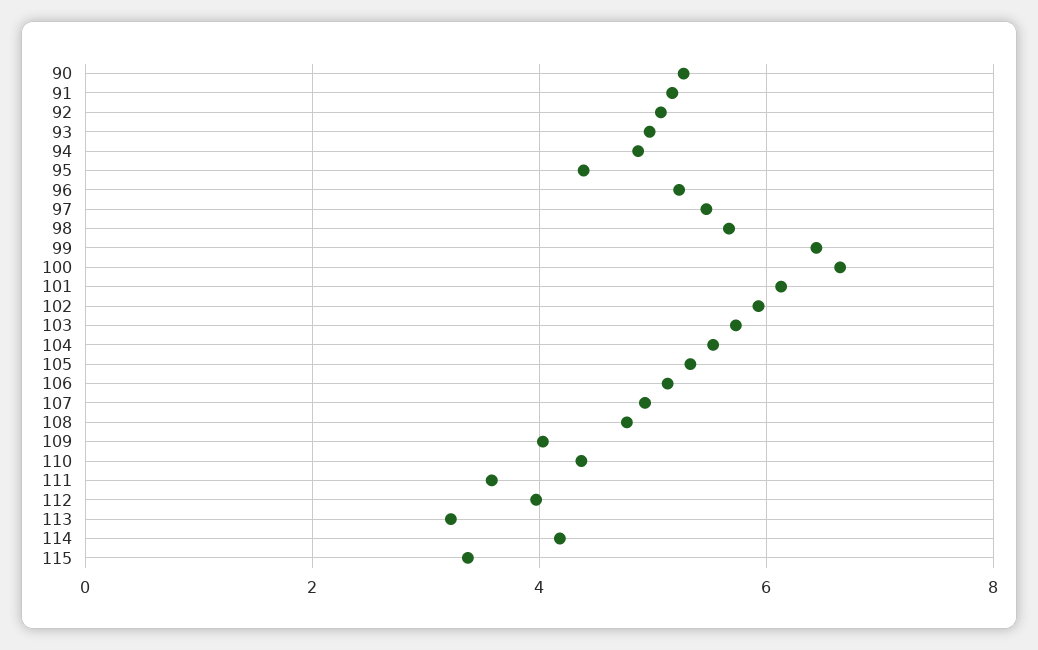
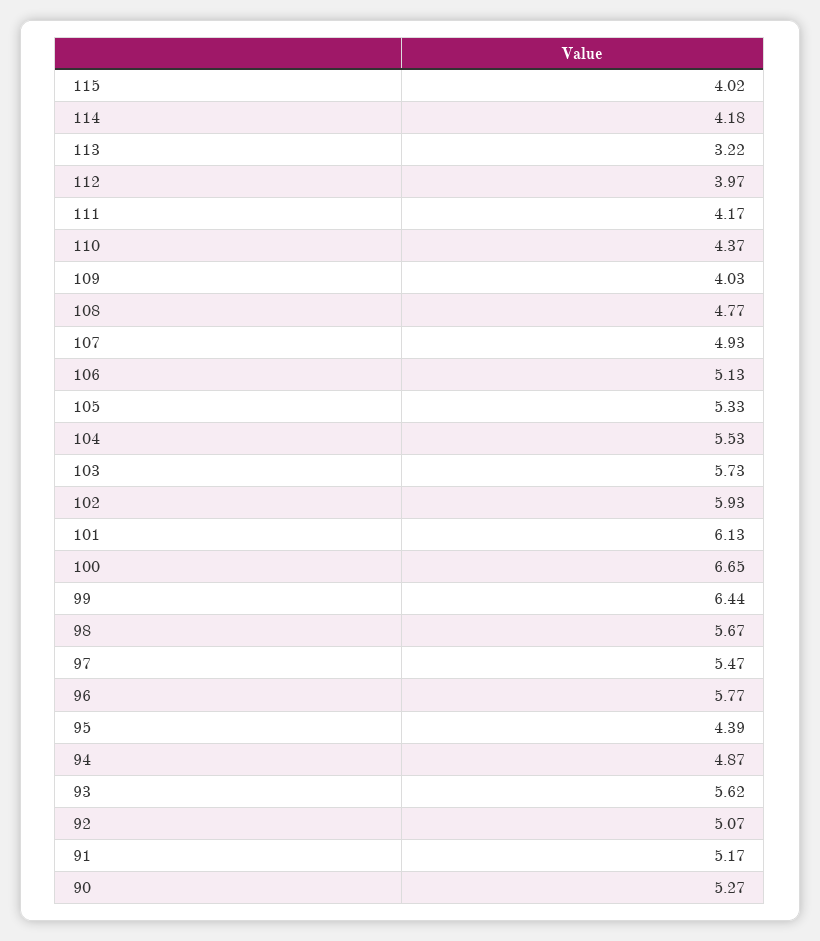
93: 5 -> 5.62
96: 5.2 -> 5.77
111: 3.6 -> 4.17
115: 3.4 -> 4.02

